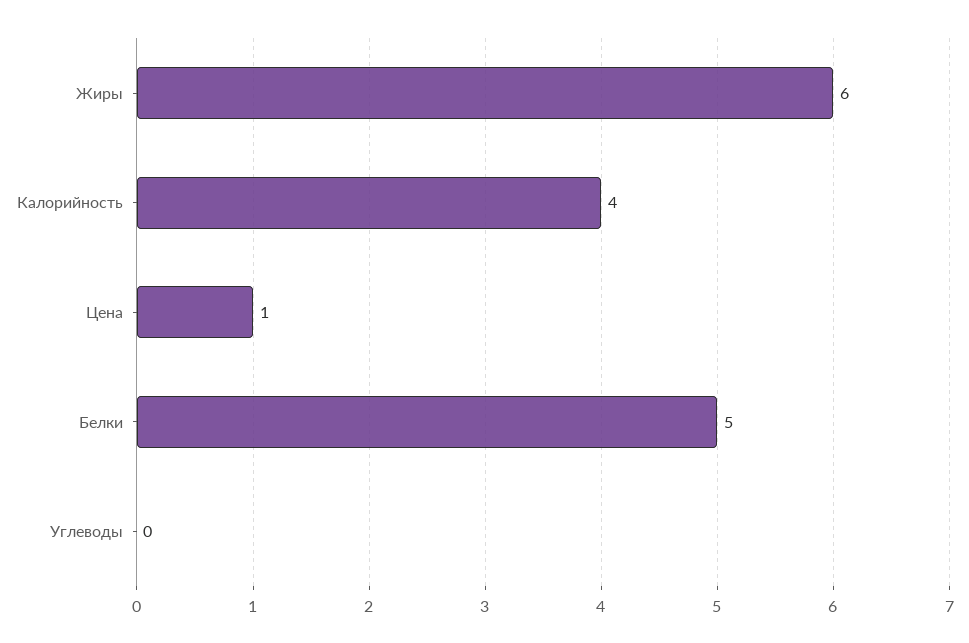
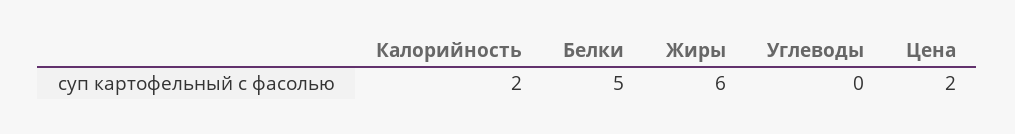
Калорийность: 4 -> 2
Цена: 1 -> 2

